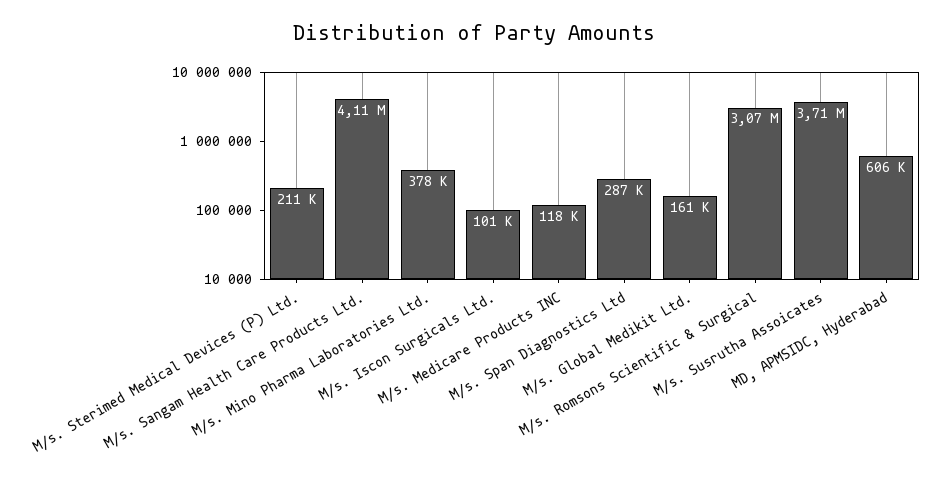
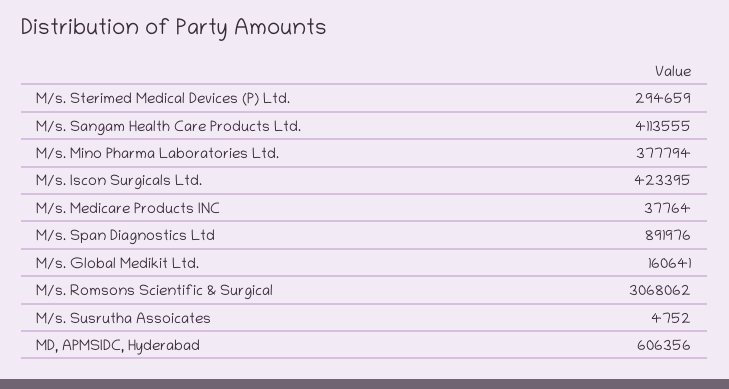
M/s. Sterimed Medical Devices (P) Ltd.: 211000 -> 294659
M/s. Iscon Surgicals Ltd.: 101000 -> 423395
M/s. Medicare Products INC: 118000 -> 37764
M/s. Span Diagnostics Ltd: 287000 -> 891976
M/s. Susrutha Assoicates: 3710000 -> 4752

